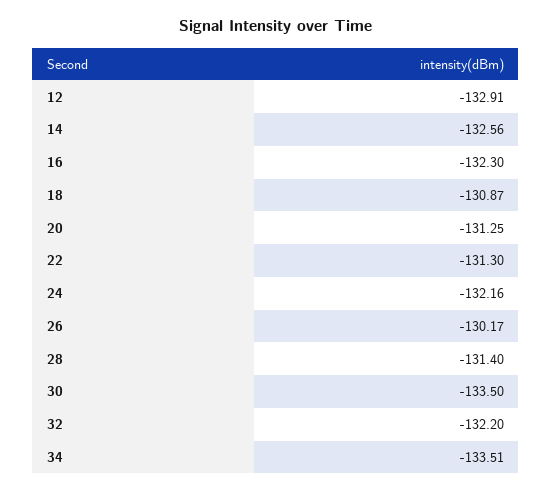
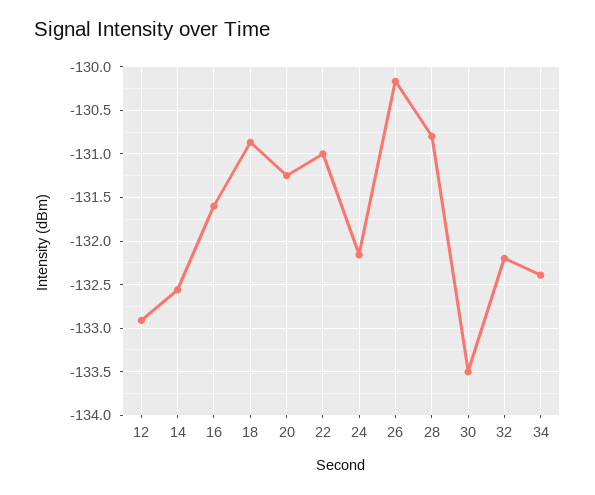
16: -132.3 -> -131.6
22: -131.3 -> -131
28: -131.4 -> -130.8
34: -133.51 -> -132.4

